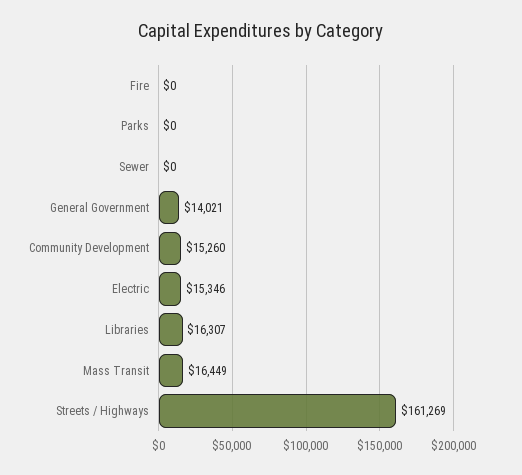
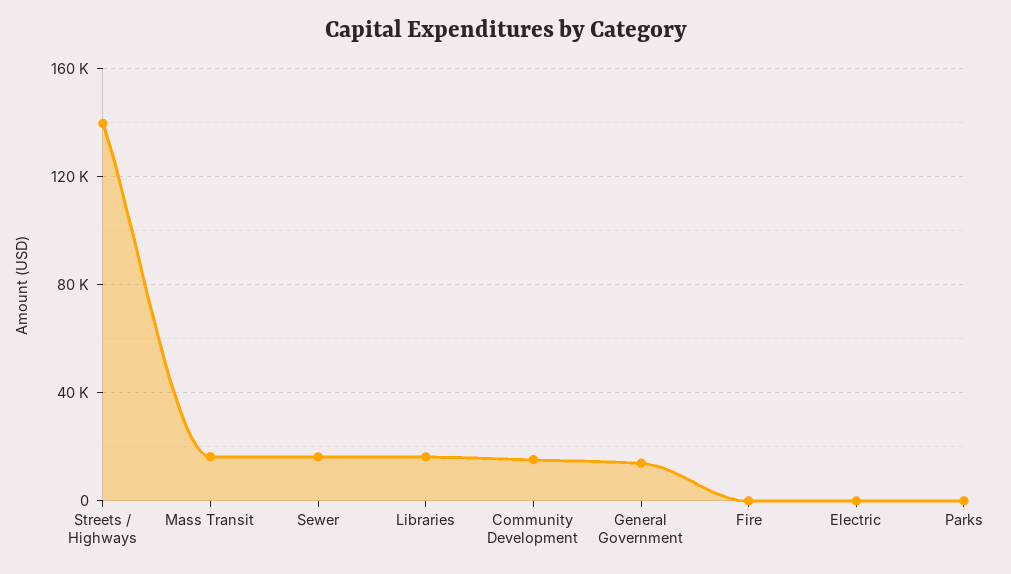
Sewer: 0 -> 15000
Electric: 15346 -> 0
Streets / Highways: 161269 -> 140000

